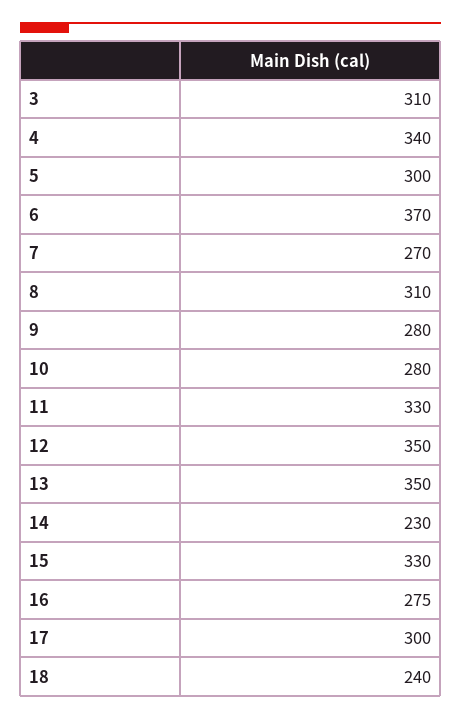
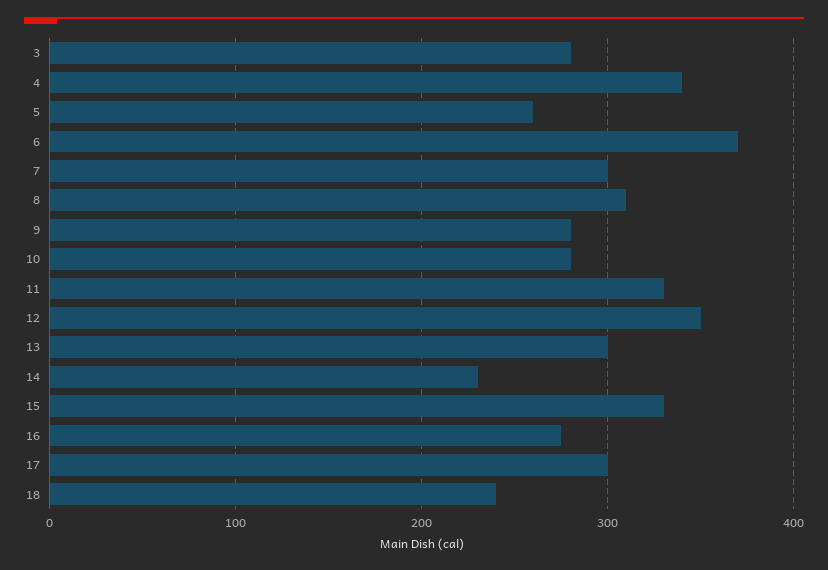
3: 310 -> 280
5: 300 -> 260
7: 270 -> 300
13: 350 -> 300

